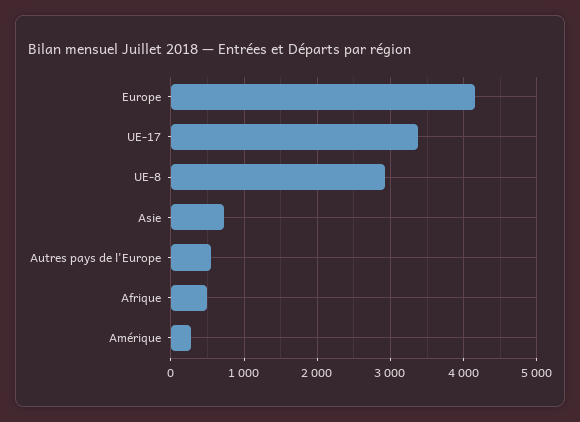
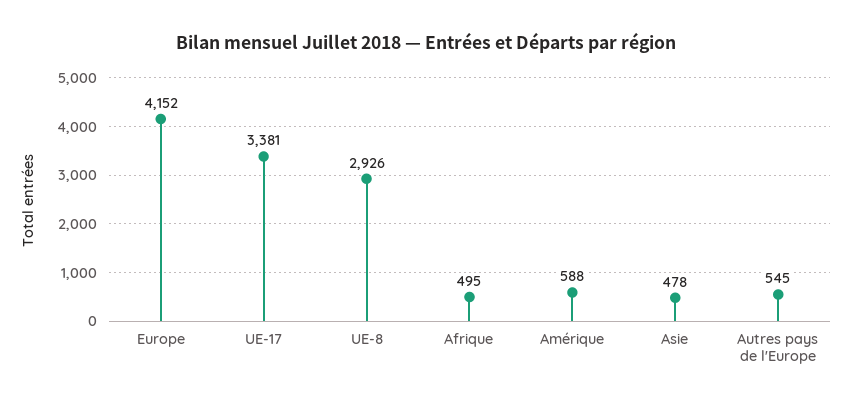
Asie: 700 -> 478
Amérique: 300 -> 588

